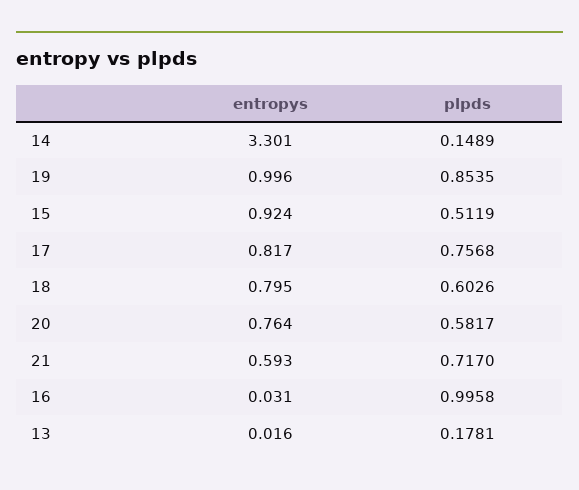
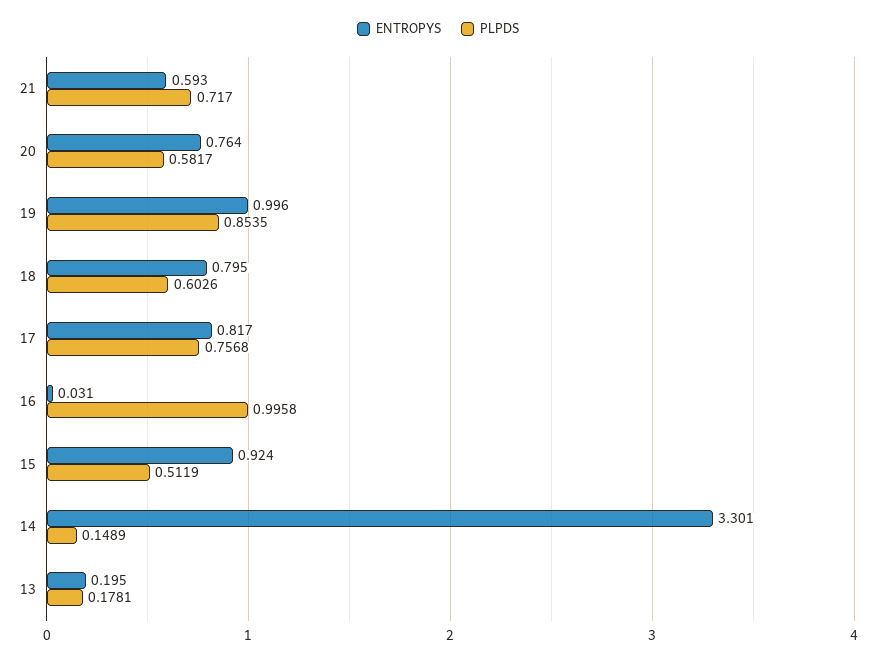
entropys, 13: 0.016 -> 0.195

